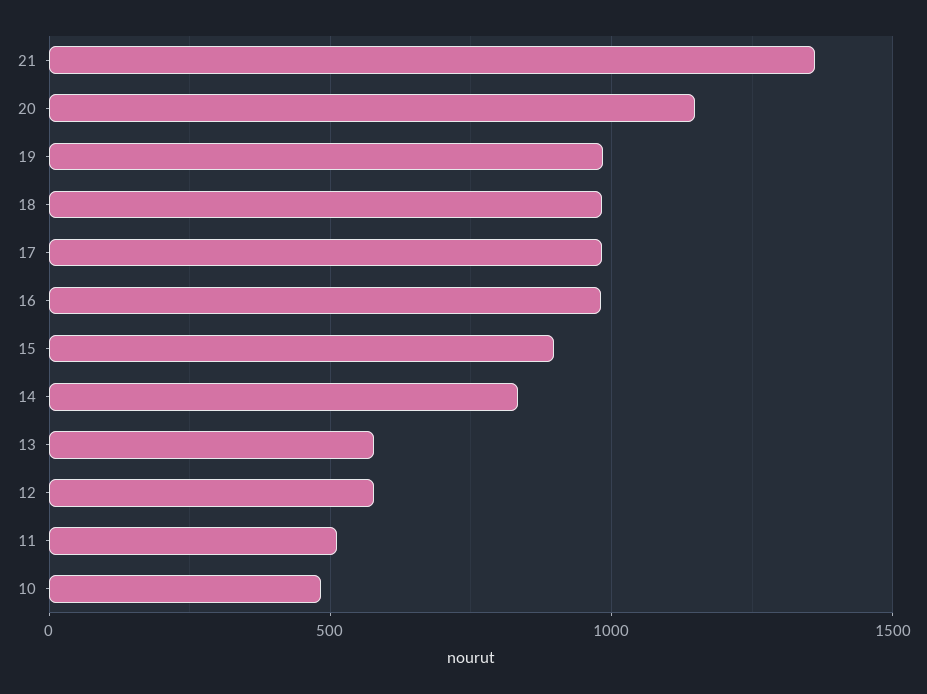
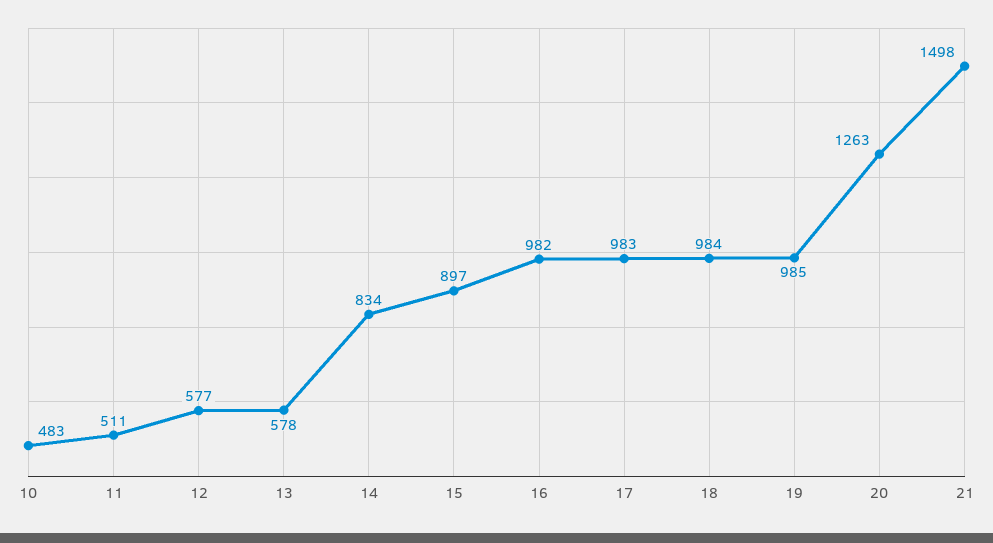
21: 1350 -> 1498
20: 1150 -> 1263

